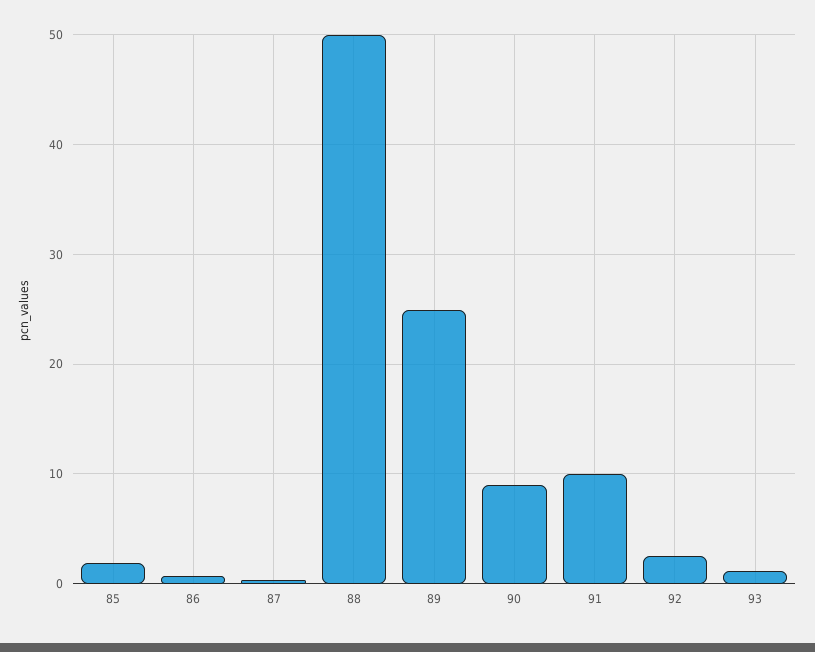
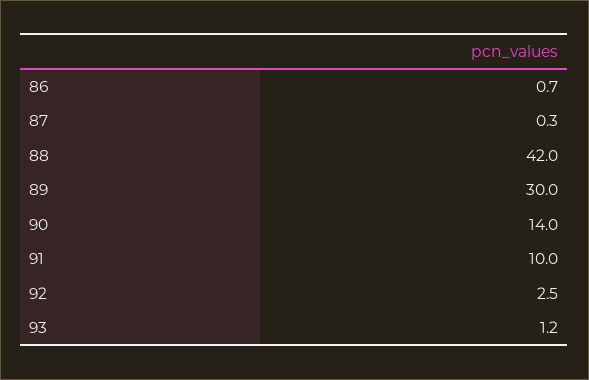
85: 2 -> none
88: 50 -> 42
89: 25 -> 30
90: 9 -> 14

